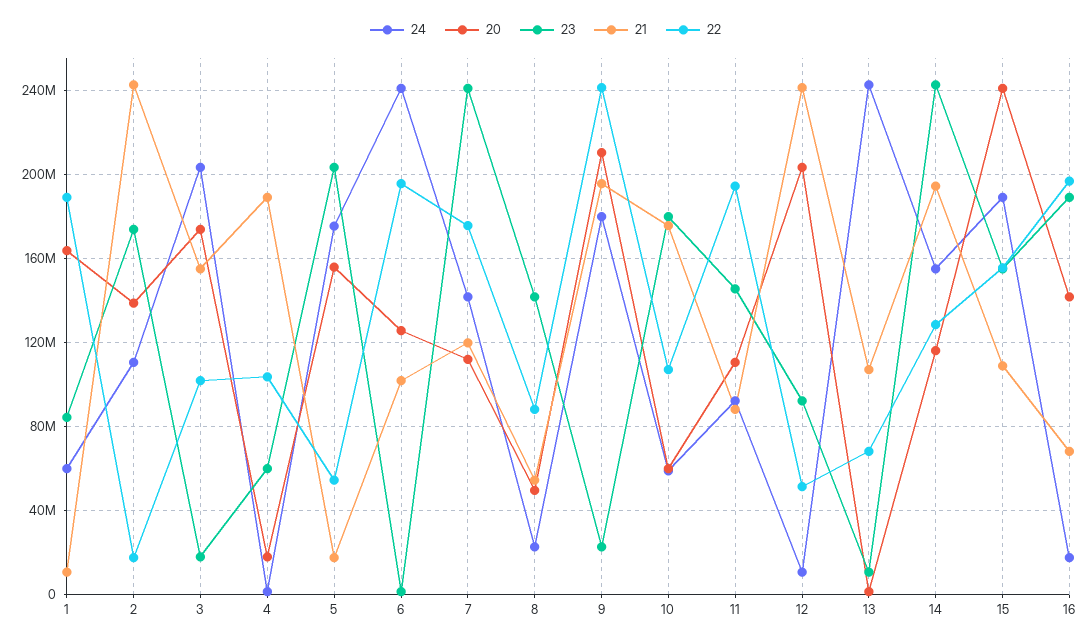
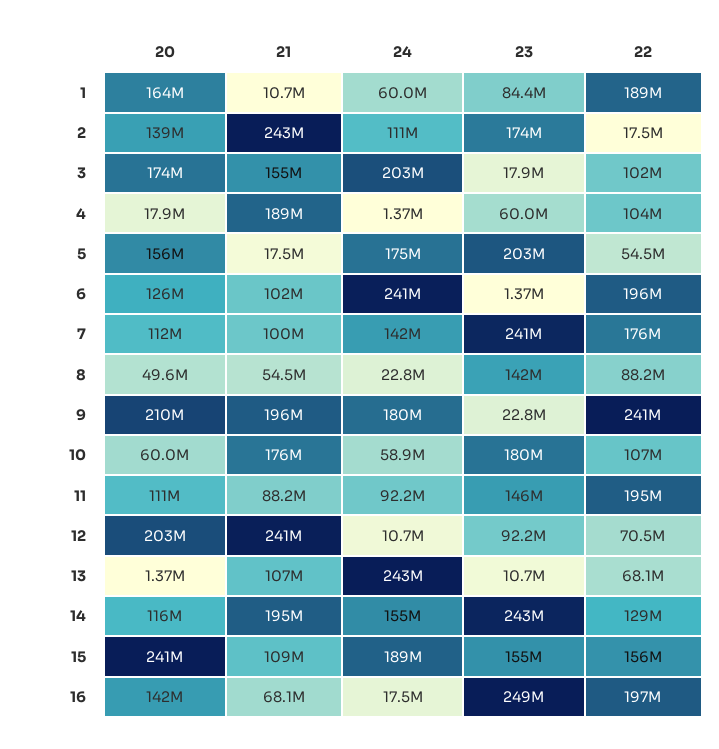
21, 7: 120000000 -> 100000000
22, 12: 50000000 -> 70500000
23, 16: 190000000 -> 249000000

